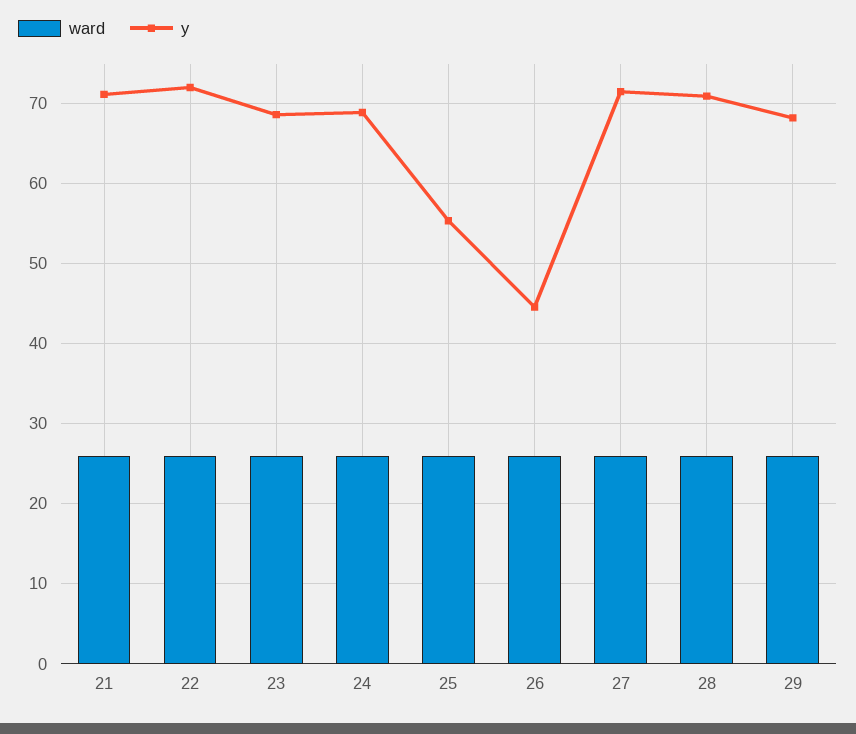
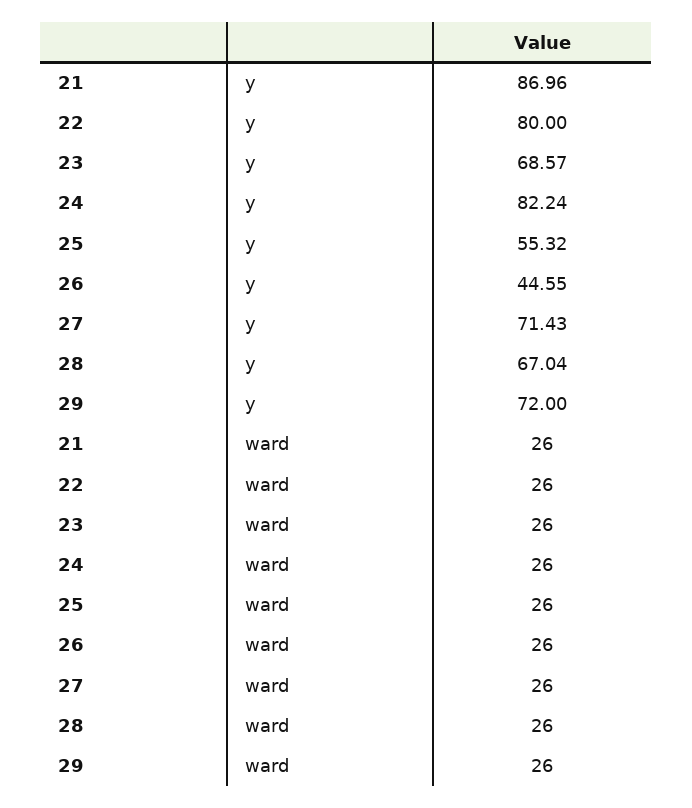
y, 21: 71 -> 86.96
y, 22: 72 -> 80
y, 24: 69 -> 82.24
y, 28: 71 -> 67.04
y, 29: 68 -> 72

